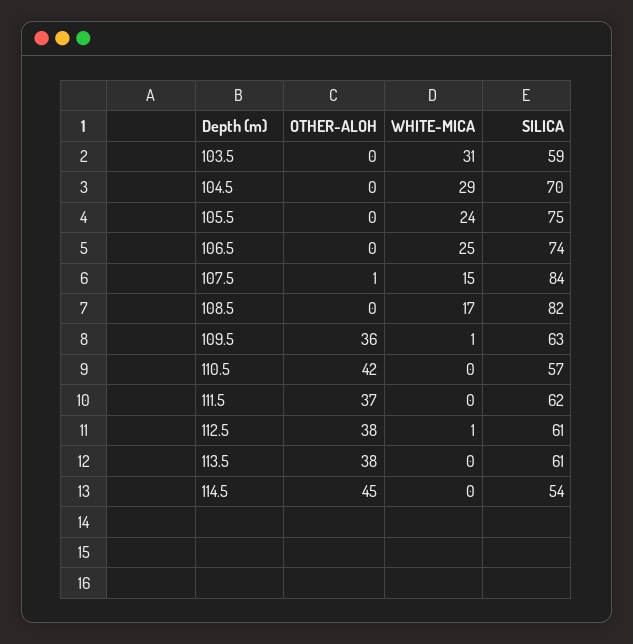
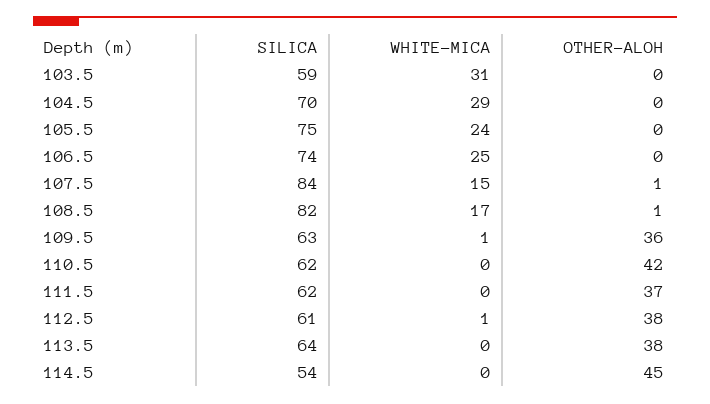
OTHER-ALOH, 108.5: 0 -> 1
SILICA, 110.5: 57 -> 62
SILICA, 113.5: 61 -> 64

